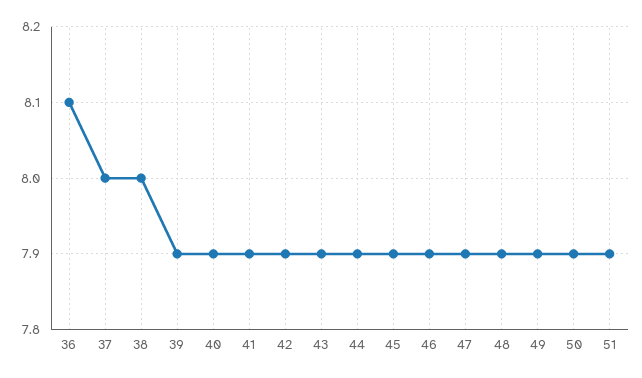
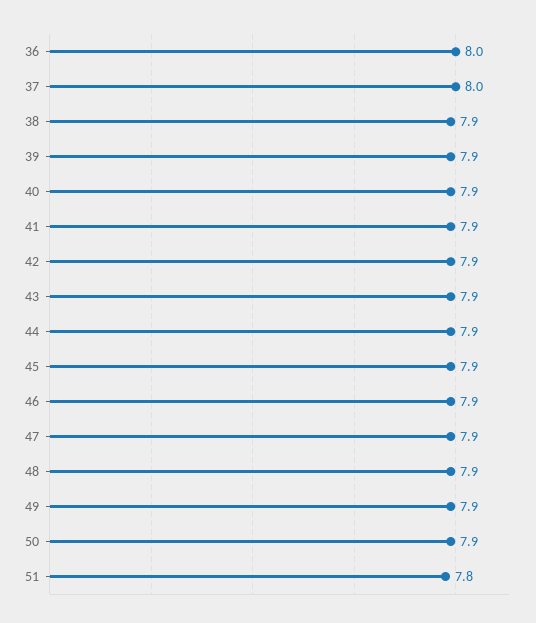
36: 8.1 -> 8
38: 8 -> 7.9
51: 7.9 -> 7.8

